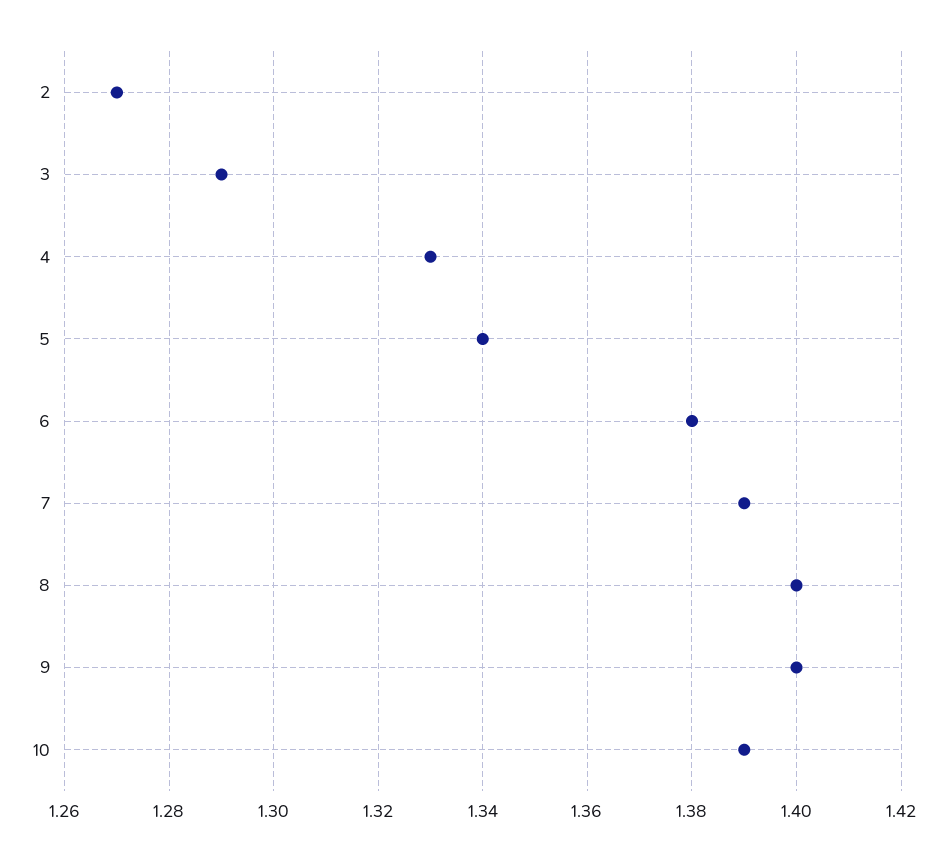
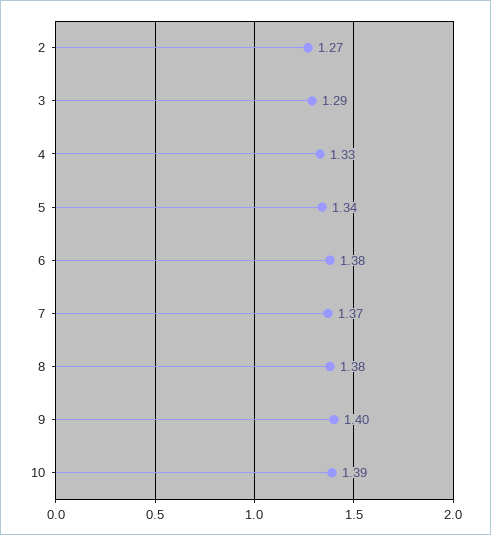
7: 1.39 -> 1.37
8: 1.4 -> 1.38

